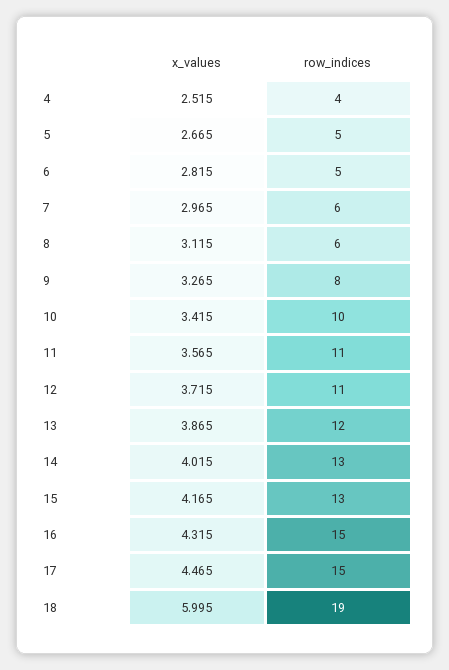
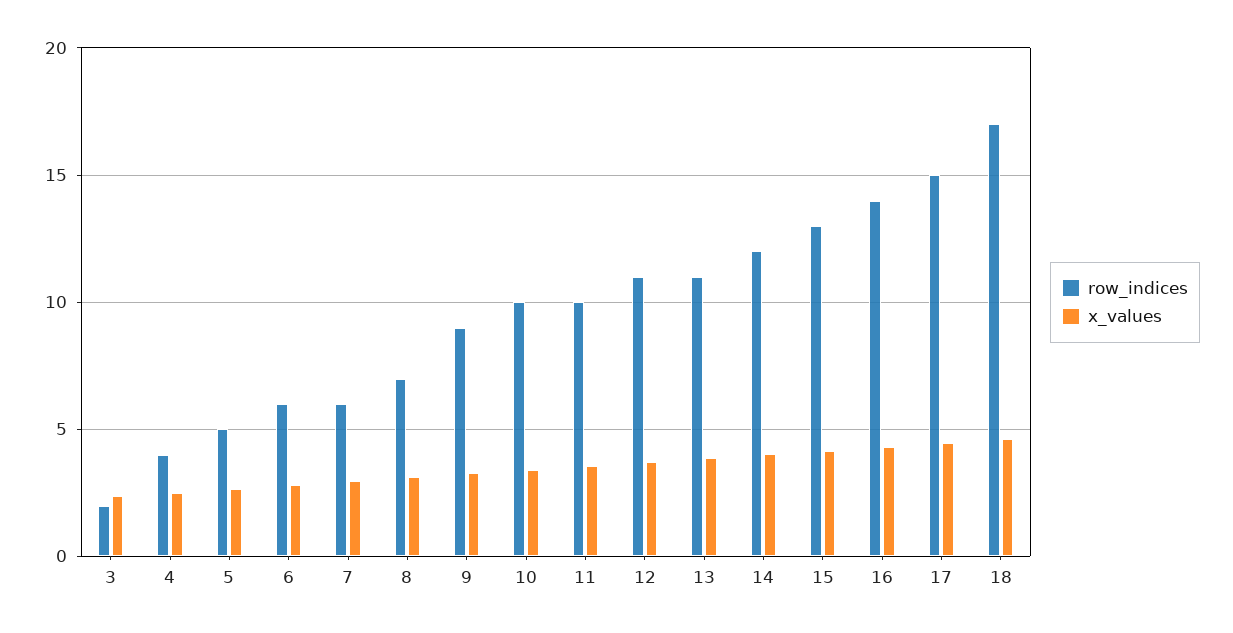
row_indices, 6: 5 -> 6
row_indices, 8: 6 -> 7
row_indices, 9: 8 -> 9
row_indices, 11: 11 -> 10
row_indices, 13: 12 -> 11
row_indices, 14: 13 -> 12
row_indices, 16: 15 -> 14
x_values, 18: 5.995 -> 4.5
row_indices, 18: 19 -> 17
row_indices, 3: none -> 2
x_values, 3: none -> 2.5

